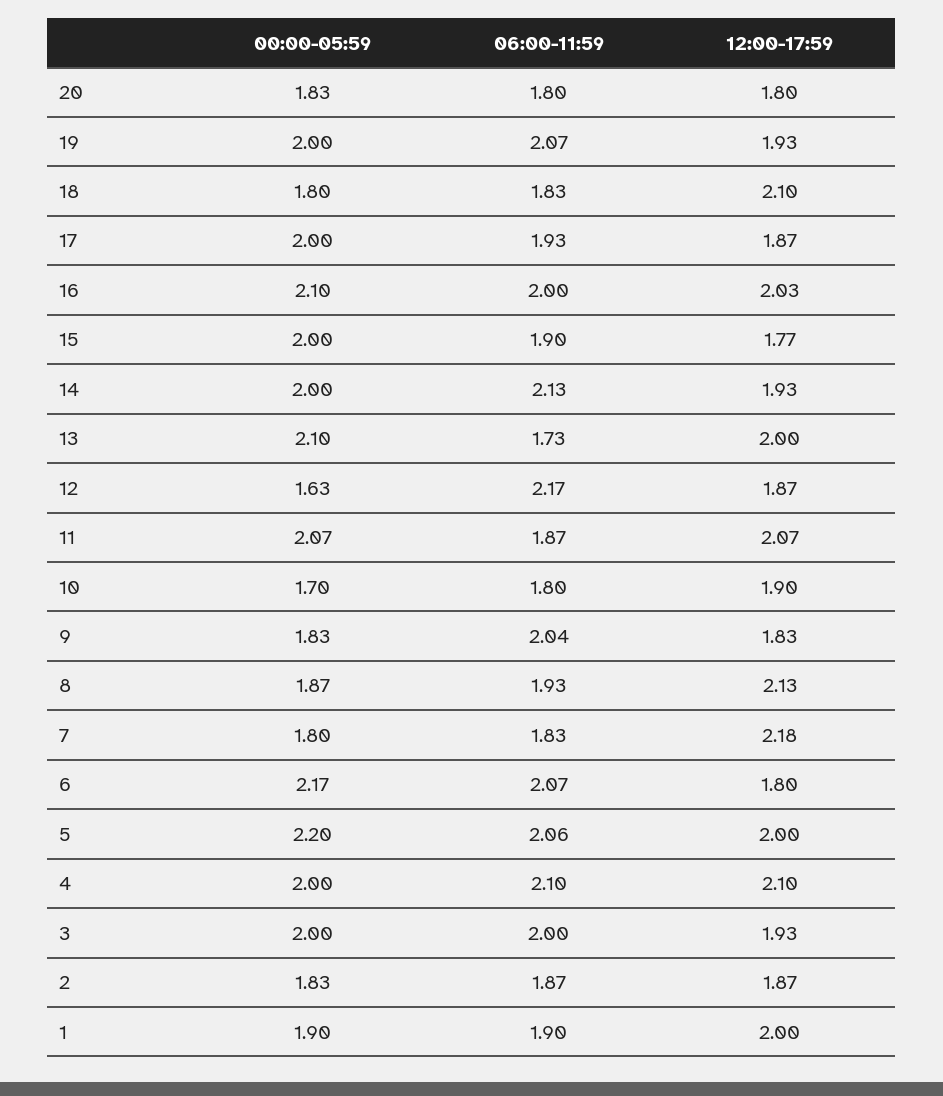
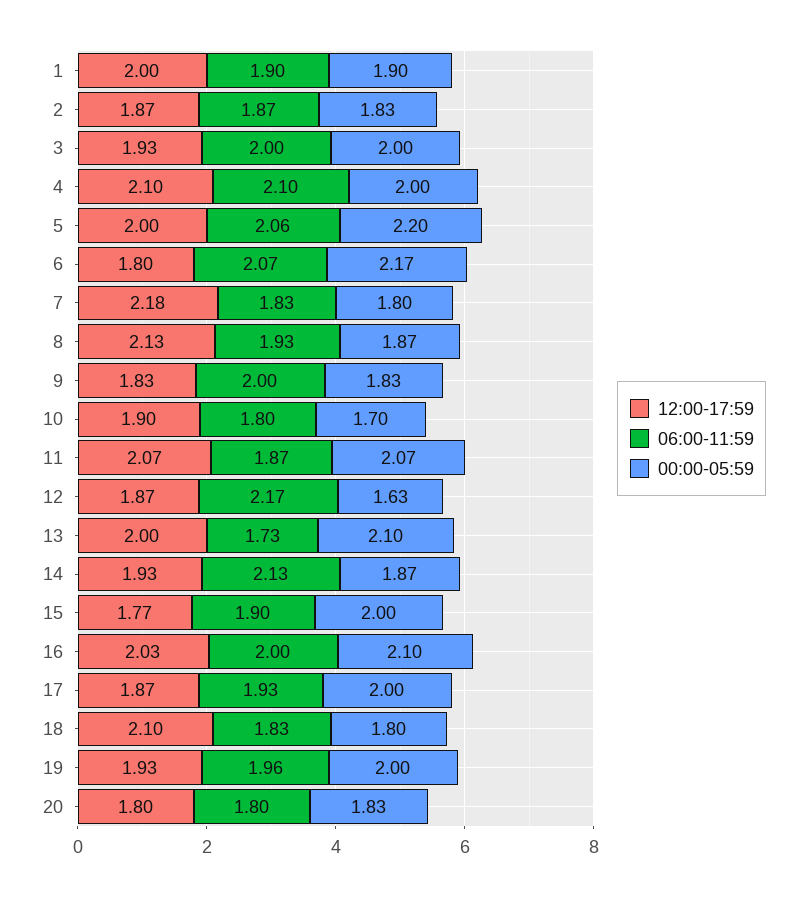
06:00-11:59, 19: 2.07 -> 1.96
00:00-05:59, 14: 2 -> 1.87
06:00-11:59, 9: 2.04 -> 2

